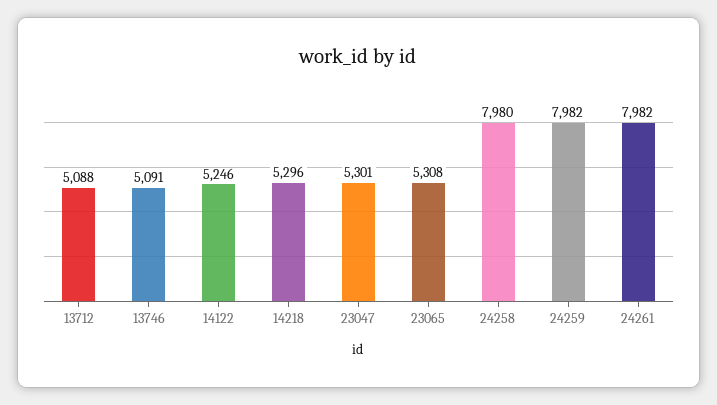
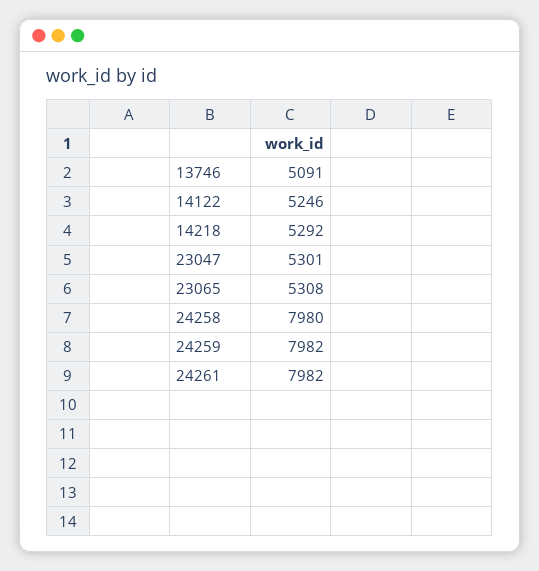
13712: 5088 -> none
14218: 5296 -> 5292

